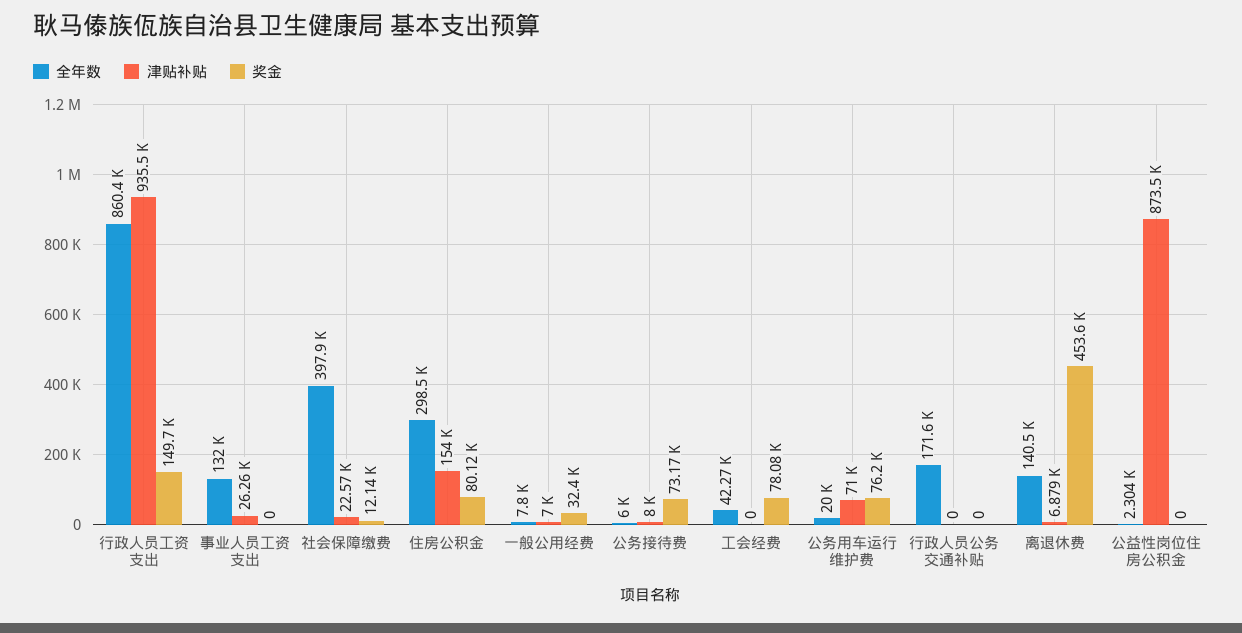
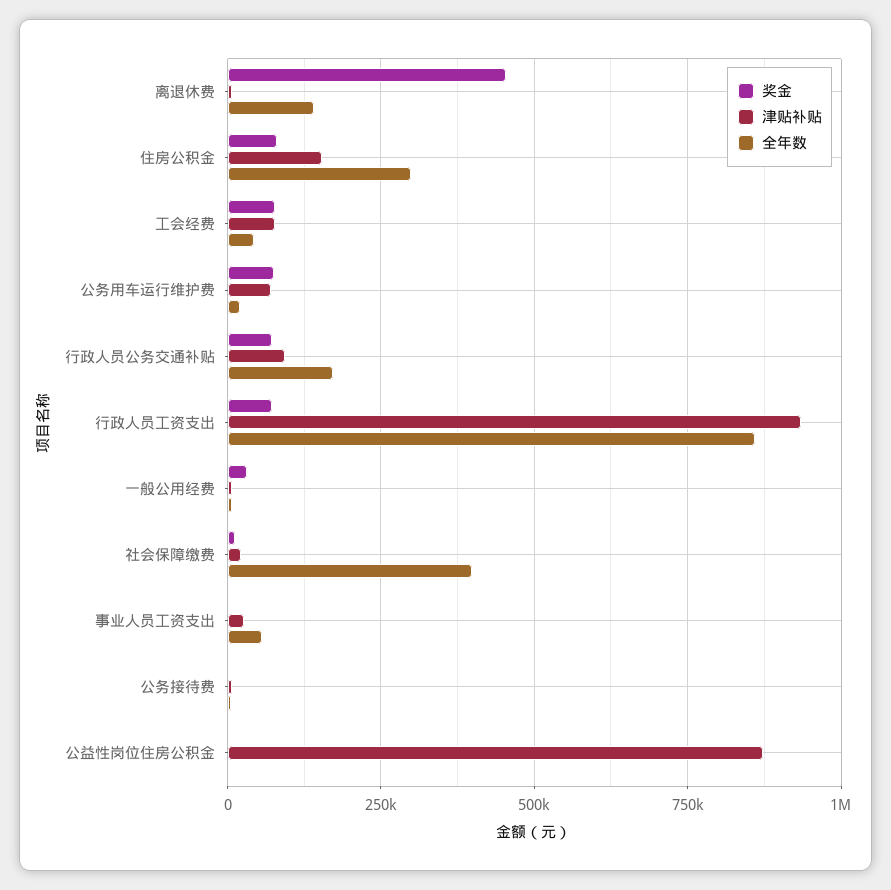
奖金, 行政人员工资支出: 149700 -> 75000
全年数, 事业人员工资支出: 132000 -> 50000
奖金, 公务接待费: 73170 -> 0
津贴补贴, 工会经费: 0 -> 75000
津贴补贴, 行政人员公务交通补贴: 0 -> 100000
奖金, 行政人员公务交通补贴: 0 -> 75000

